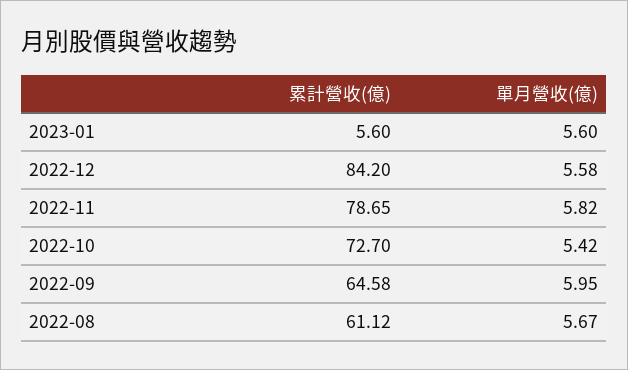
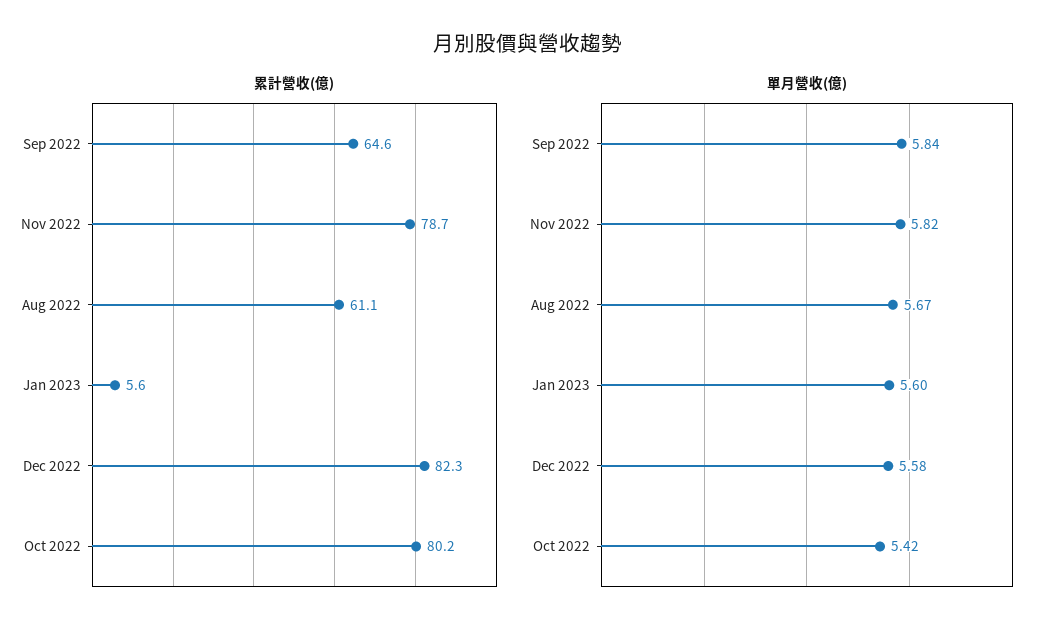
累計營收(億), 2022-12: 84.2 -> 82.3
累計營收(億), 2022-10: 72.7 -> 80.2
單月營收(億), 2022-09: 5.95 -> 5.84

